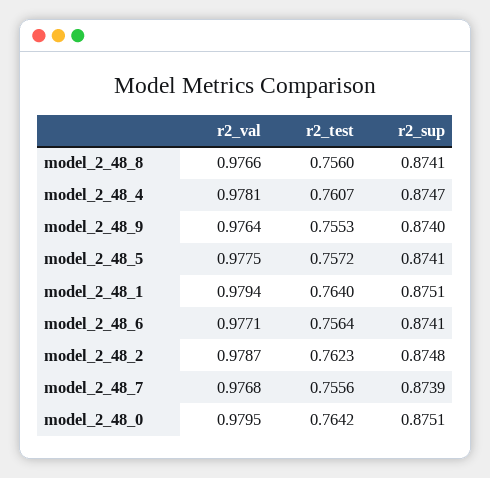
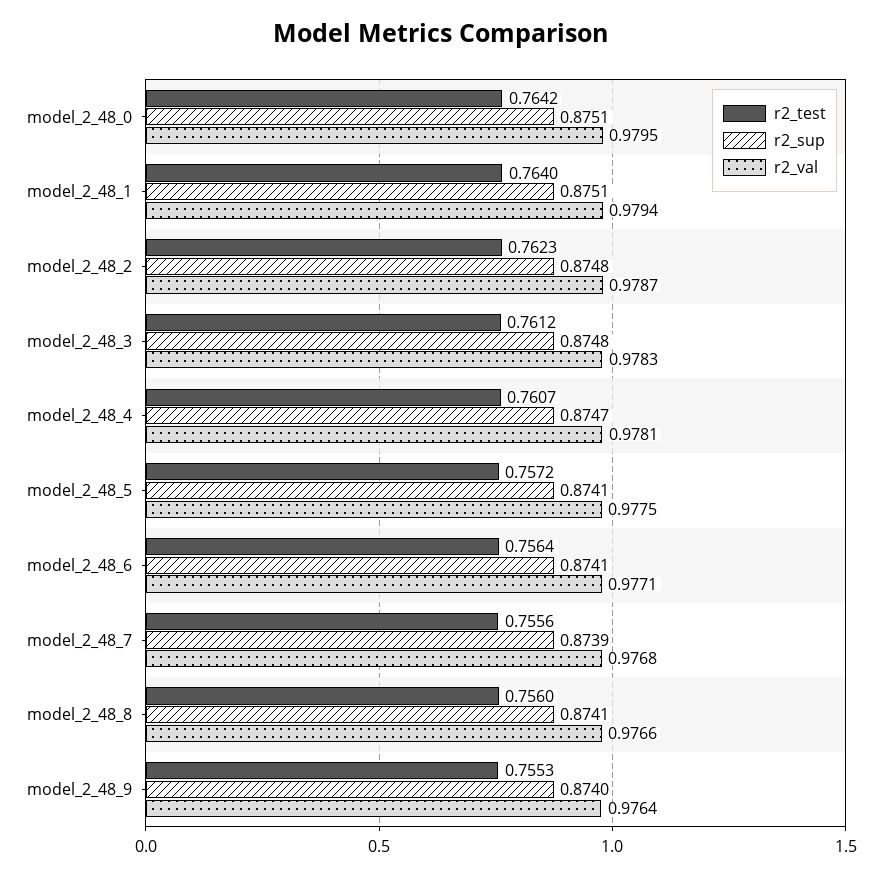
r2_test, model_2_48_3: none -> 0.7612
r2_sup, model_2_48_3: none -> 0.8748
r2_val, model_2_48_3: none -> 0.9783

